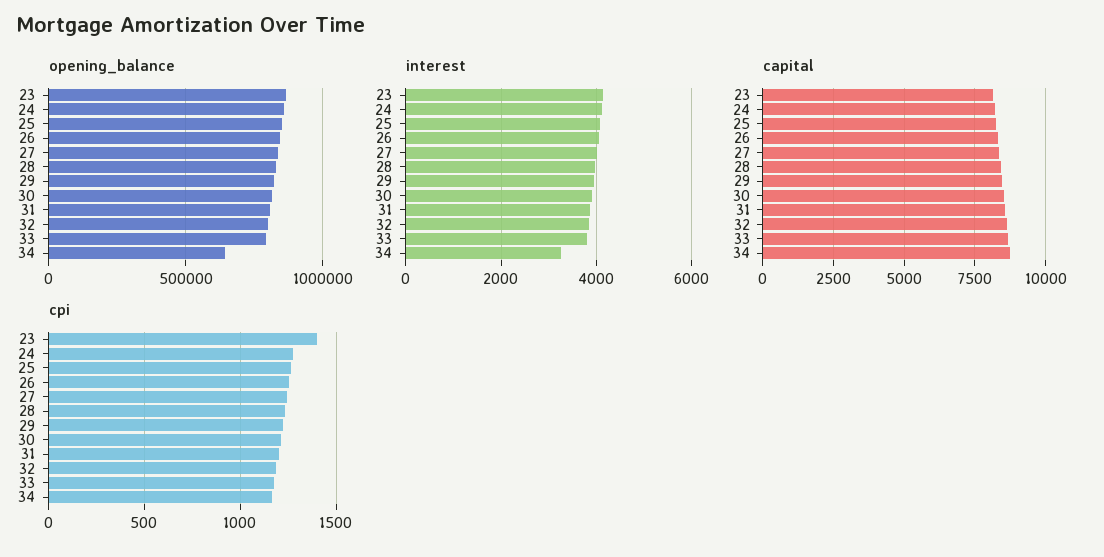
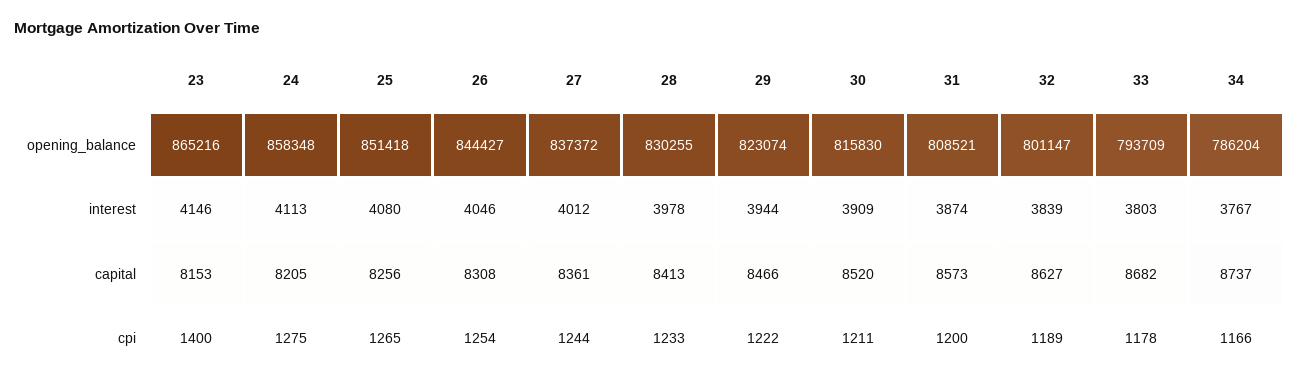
opening_balance, 34: 650000 -> 786204
interest, 34: 3200 -> 3767

